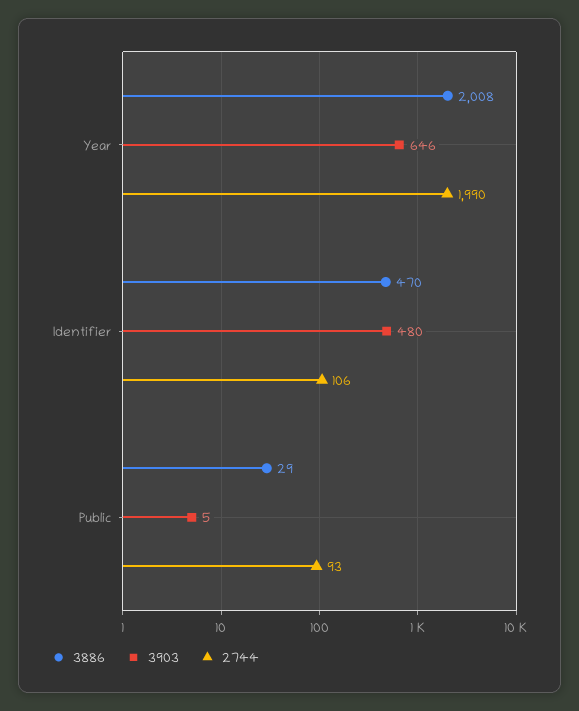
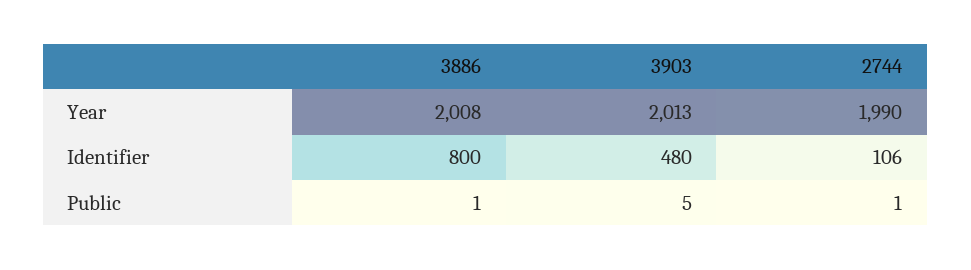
3903, Year: 646 -> 2013
3886, Identifier: 470 -> 800
3886, Public: 29 -> 1
2744, Public: 93 -> 1

